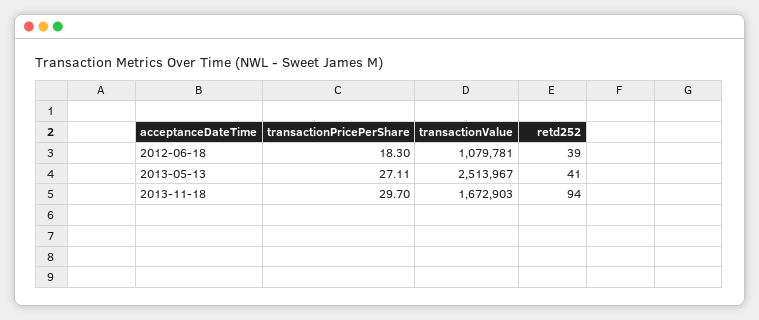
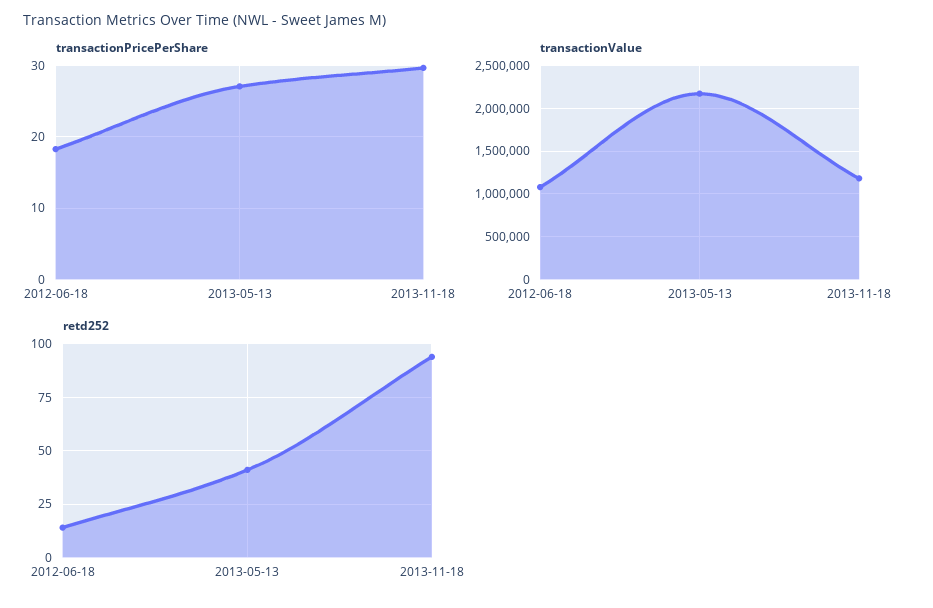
retd252, 2012-06-18: 39 -> 15
transactionValue, 2013-05-13: 2513967 -> 2200000
transactionValue, 2013-11-18: 1672903 -> 1200000

